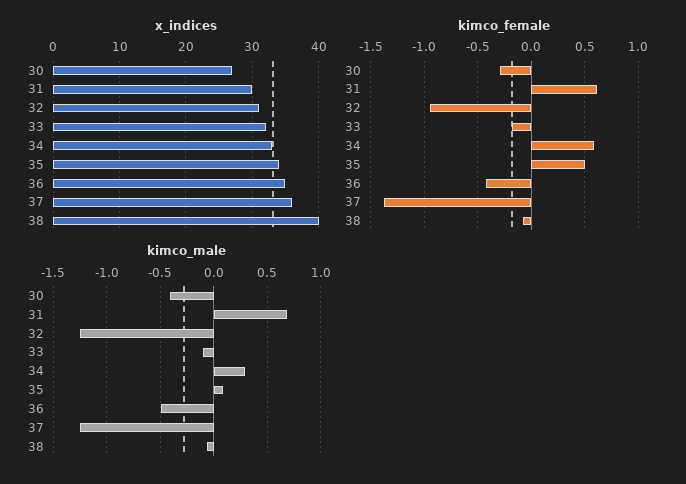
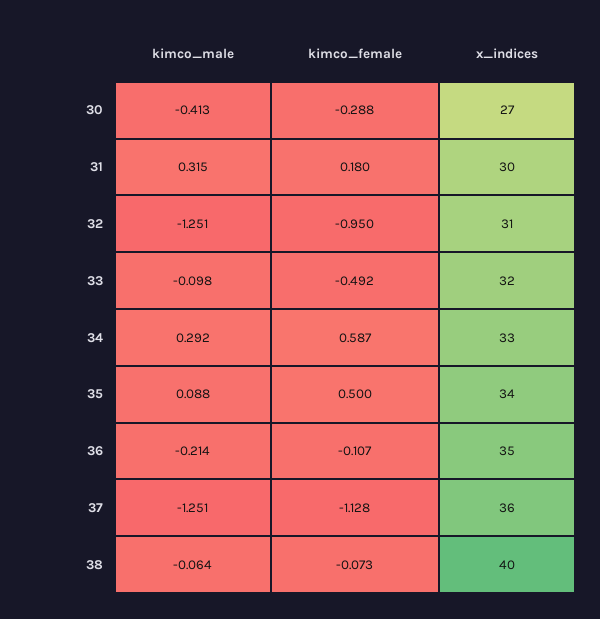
kimco_female, 31: 0.6 -> 0.18
kimco_female, 33: -0.2 -> -0.492
kimco_female, 36: -0.4 -> -0.107
kimco_female, 37: -1.4 -> -1.128
kimco_male, 31: 0.7 -> 0.315
kimco_male, 36: -0.5 -> -0.214

